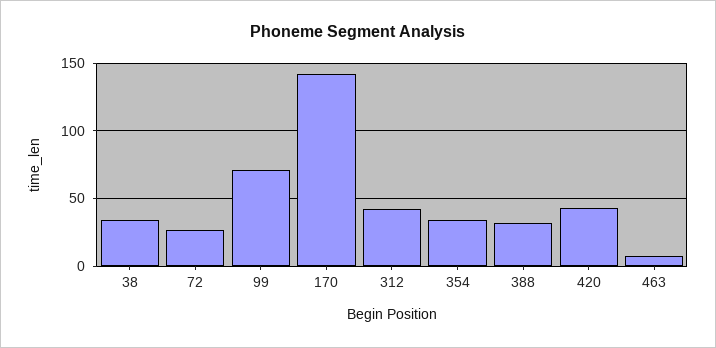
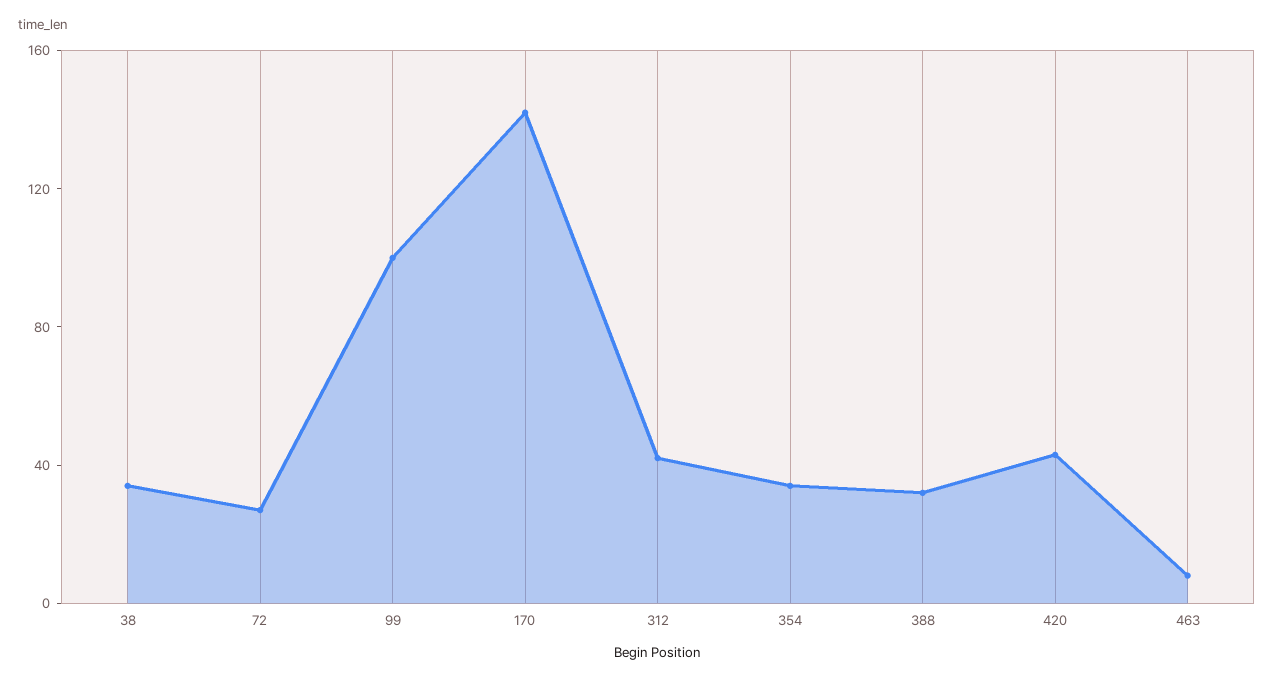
99: 70 -> 100

